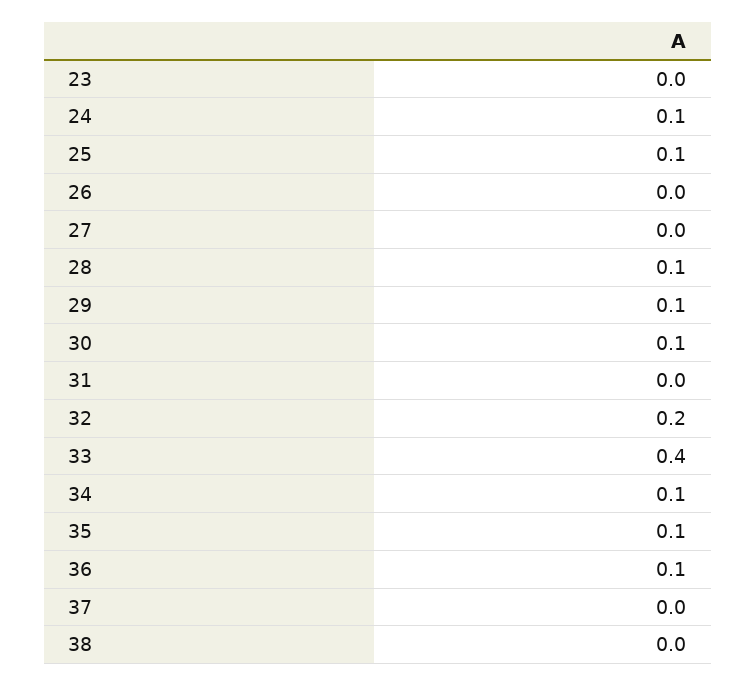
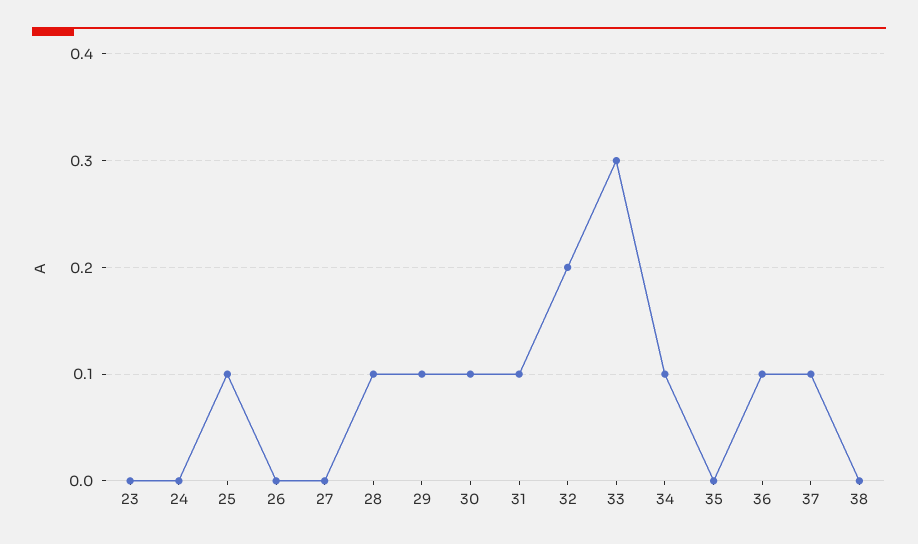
24: 0.1 -> 0
31: 0 -> 0.1
33: 0.4 -> 0.3
35: 0.1 -> 0
37: 0 -> 0.1

